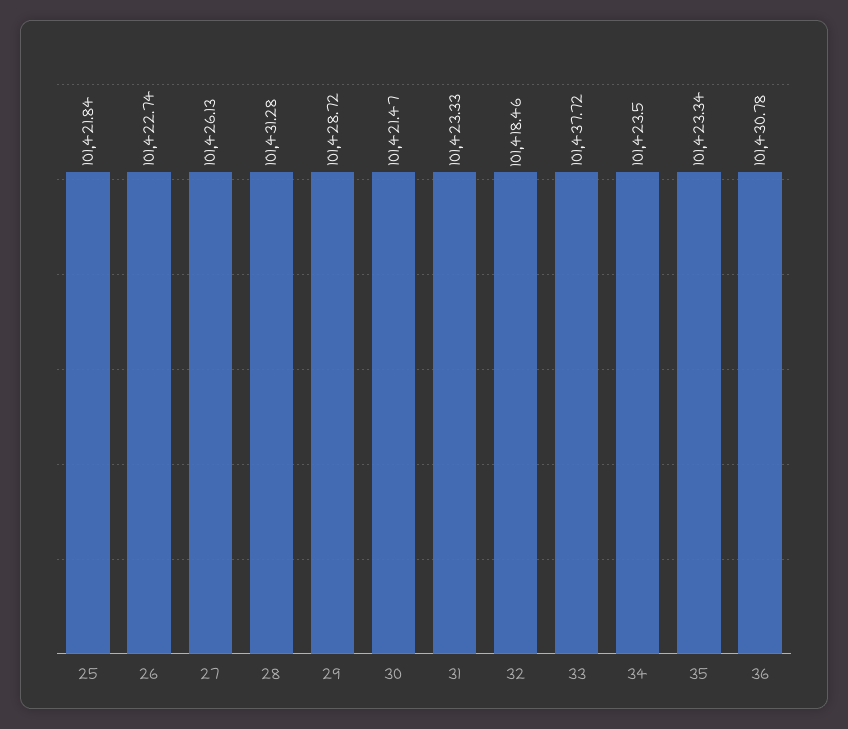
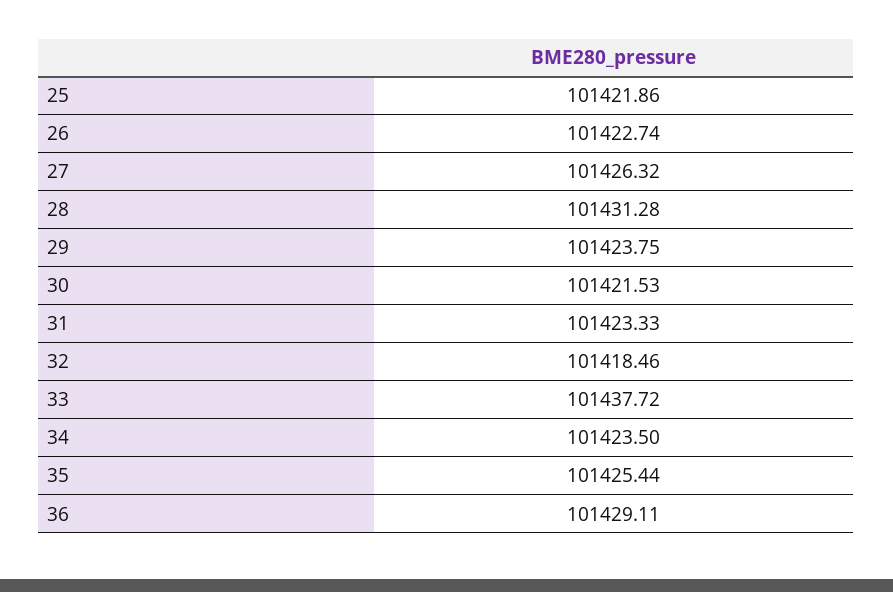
25: 101421.84 -> 101421.86
27: 101426.13 -> 101426.32
29: 101428.72 -> 101423.75
30: 101421.47 -> 101421.53
35: 101423.34 -> 101425.44
36: 101430.78 -> 101429.11

